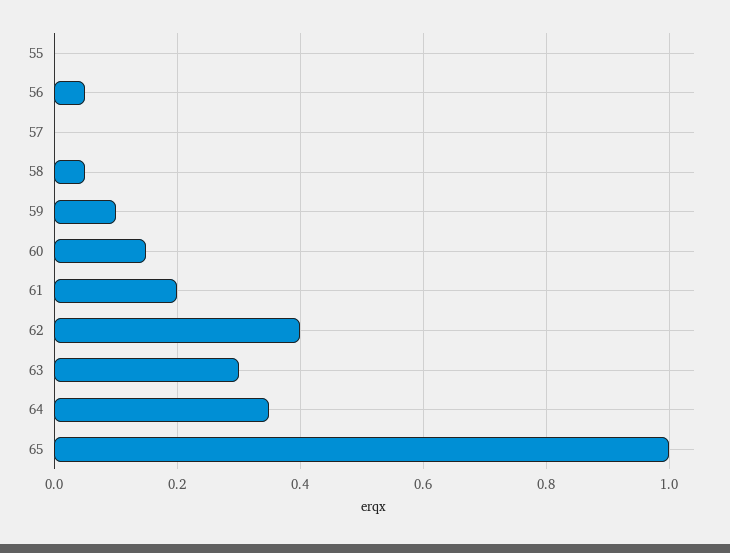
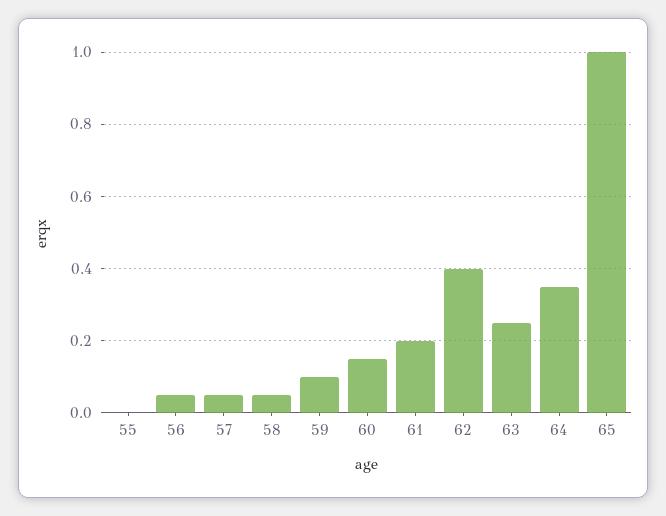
57: 0 -> 0.05
63: 0.3 -> 0.25

